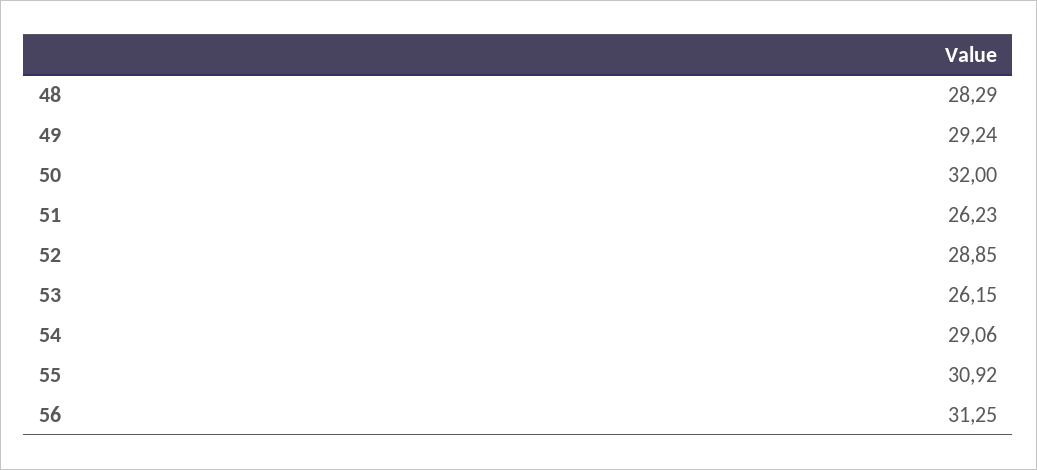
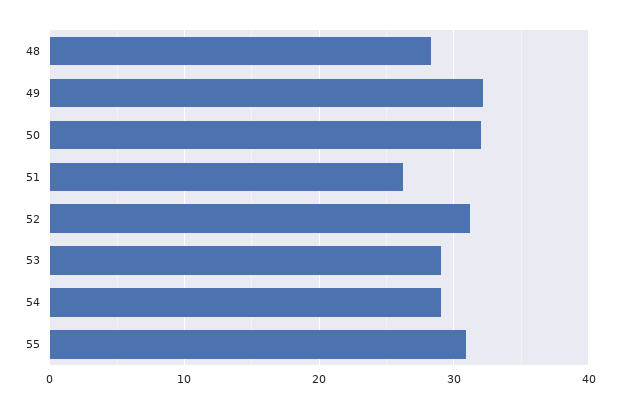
49: 29.24 -> 32
52: 28.85 -> 31
53: 26.15 -> 29
56: 31.25 -> none

